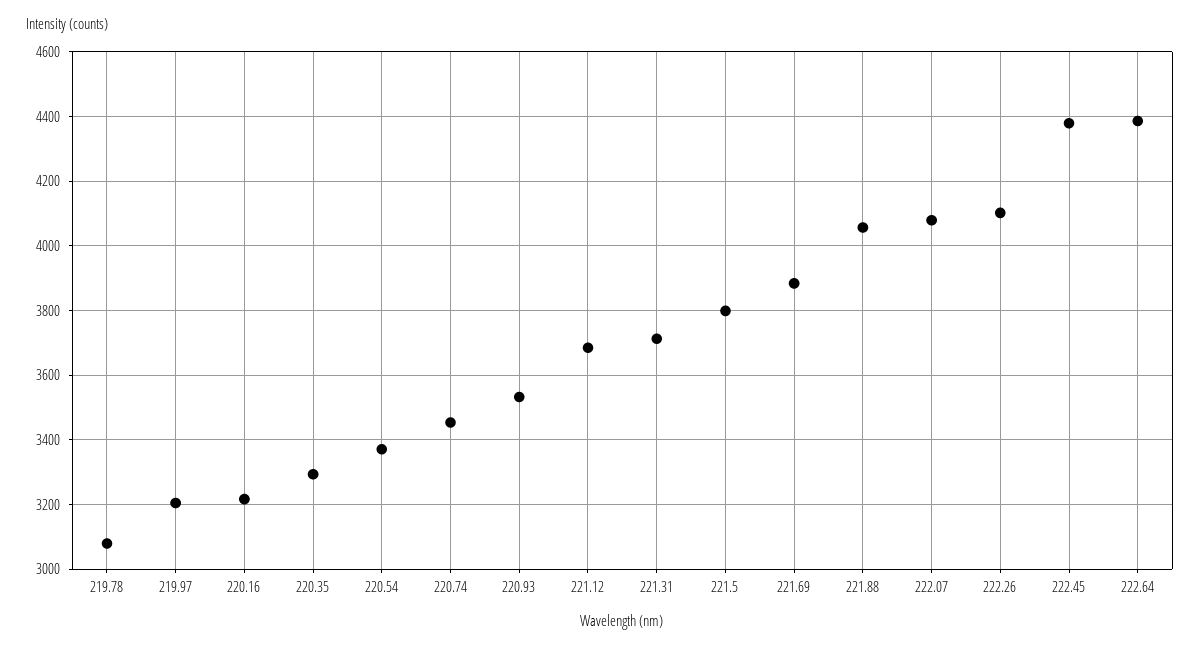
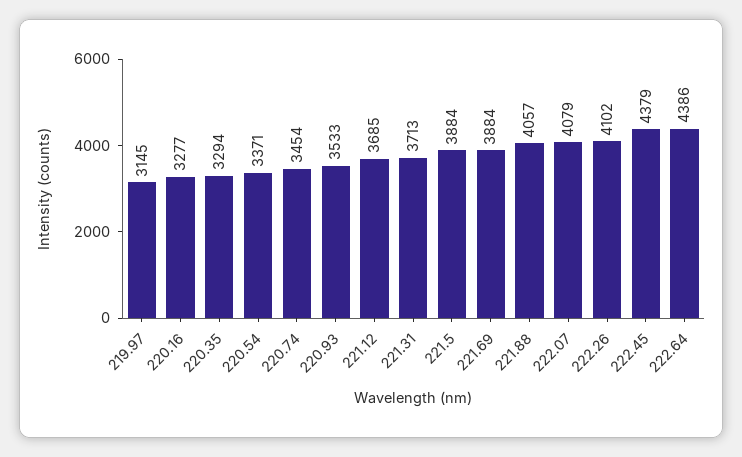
219.78: 3080 -> none
219.97: 3200 -> 3145
220.16: 3220 -> 3277
221.5: 3800 -> 3884

